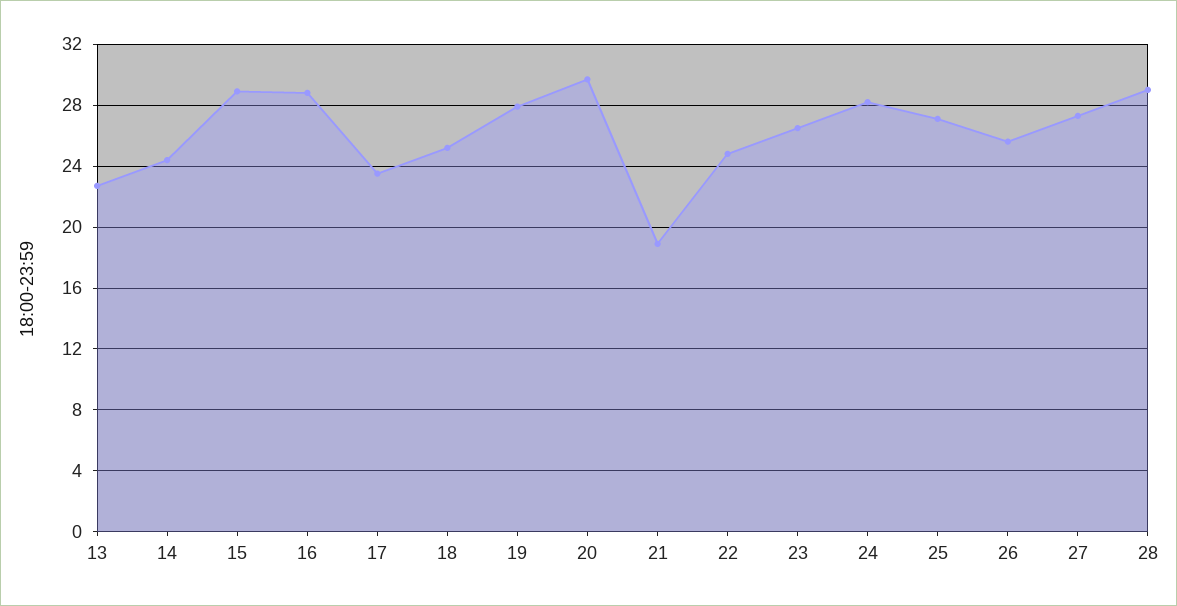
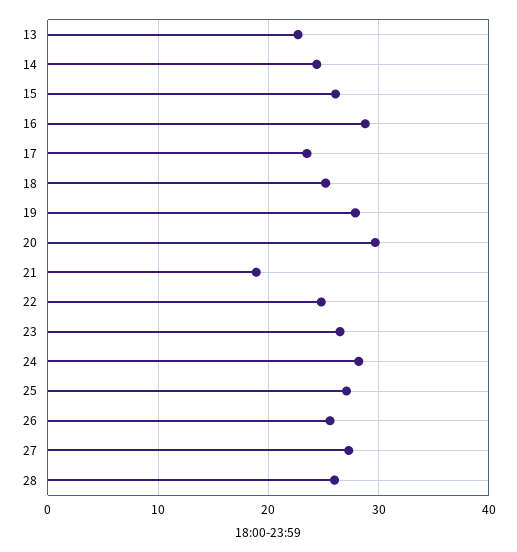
15: 29 -> 26
28: 29 -> 26

